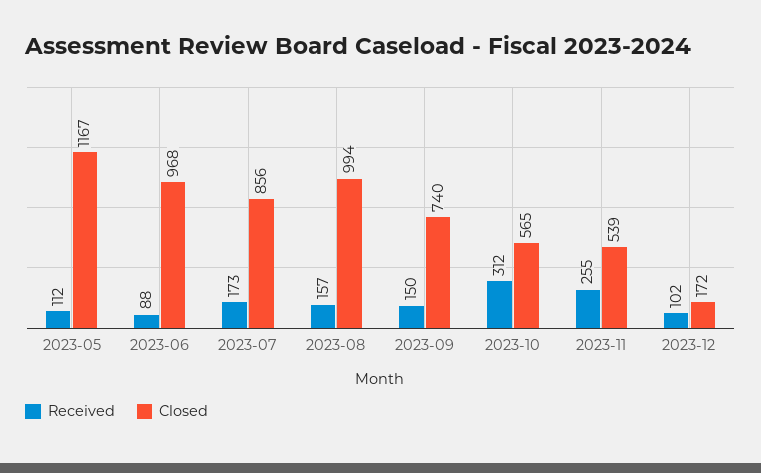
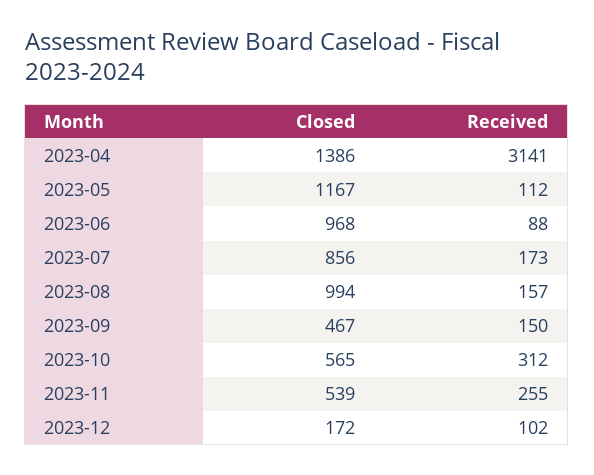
Closed, 2023-09: 740 -> 467
Closed, 2023-04: none -> 1386
Received, 2023-04: none -> 3141

